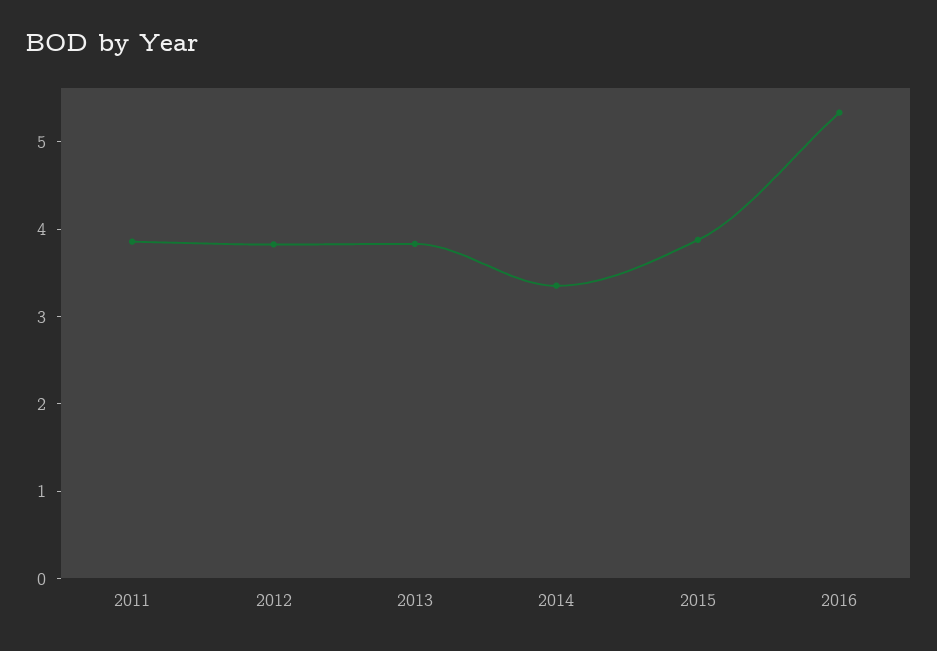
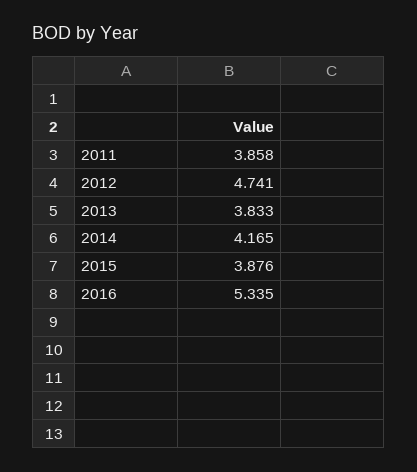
2012: 3.8 -> 4.741
2014: 3.4 -> 4.165

